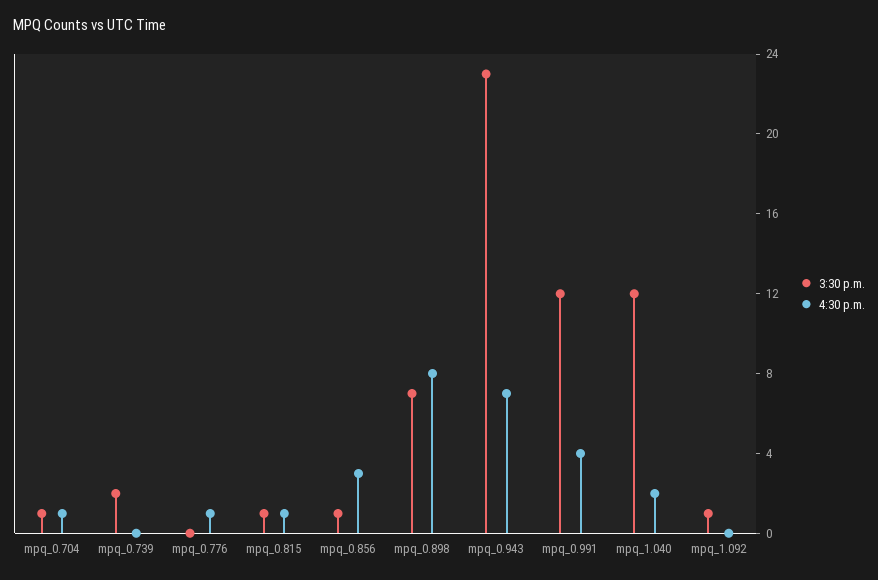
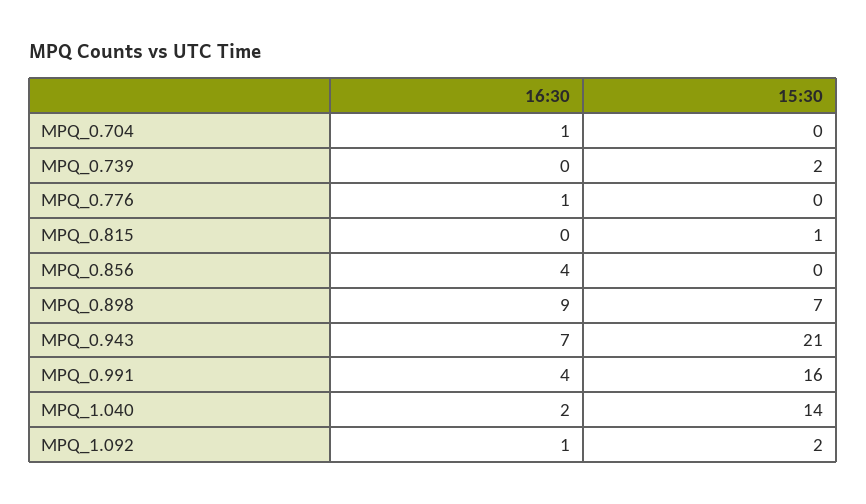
3:30 p.m., mpq_0.704: 1 -> 0
4:30 p.m., mpq_0.815: 1 -> 0
3:30 p.m., mpq_0.856: 1 -> 0
4:30 p.m., mpq_0.856: 3 -> 4
4:30 p.m., mpq_0.898: 8 -> 9
3:30 p.m., mpq_0.943: 23 -> 21
3:30 p.m., mpq_0.991: 12 -> 16
3:30 p.m., mpq_1.040: 12 -> 14
3:30 p.m., mpq_1.092: 1 -> 2
4:30 p.m., mpq_1.092: 0 -> 1

